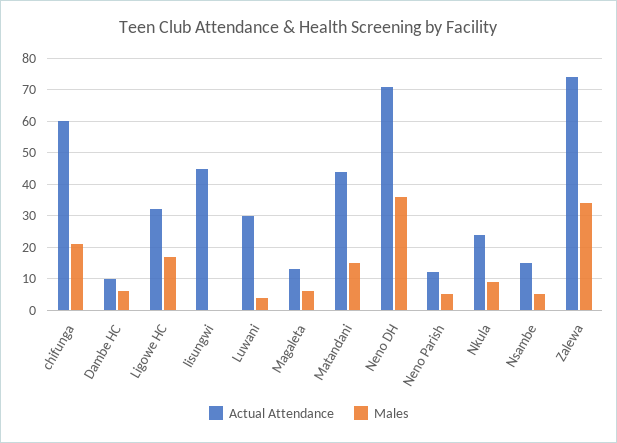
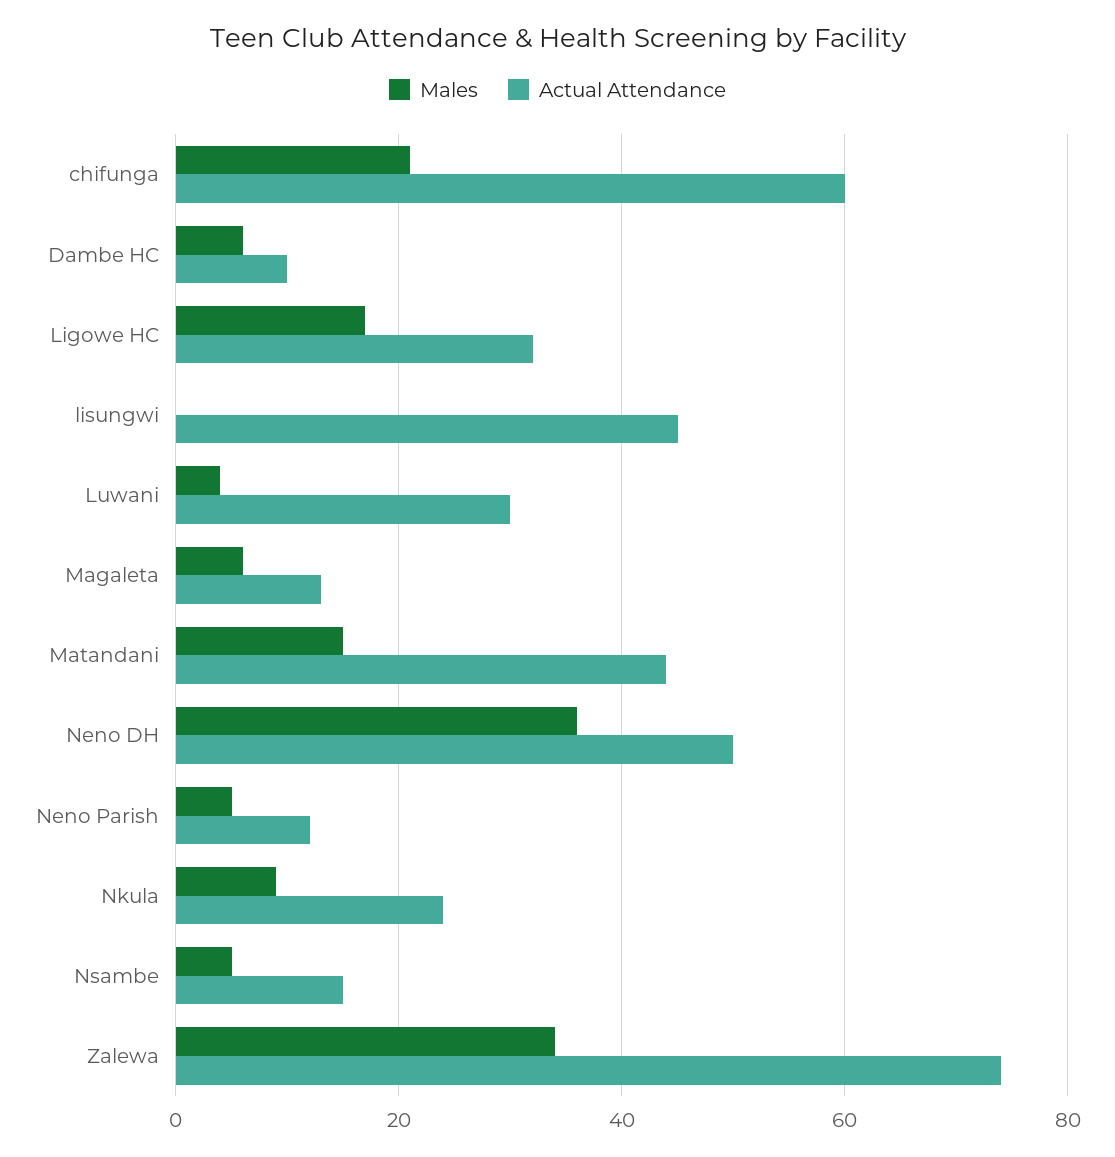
Actual Attendance, Neno DH: 70 -> 50

